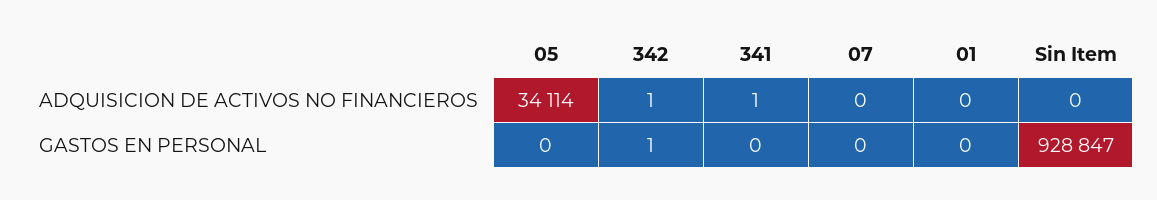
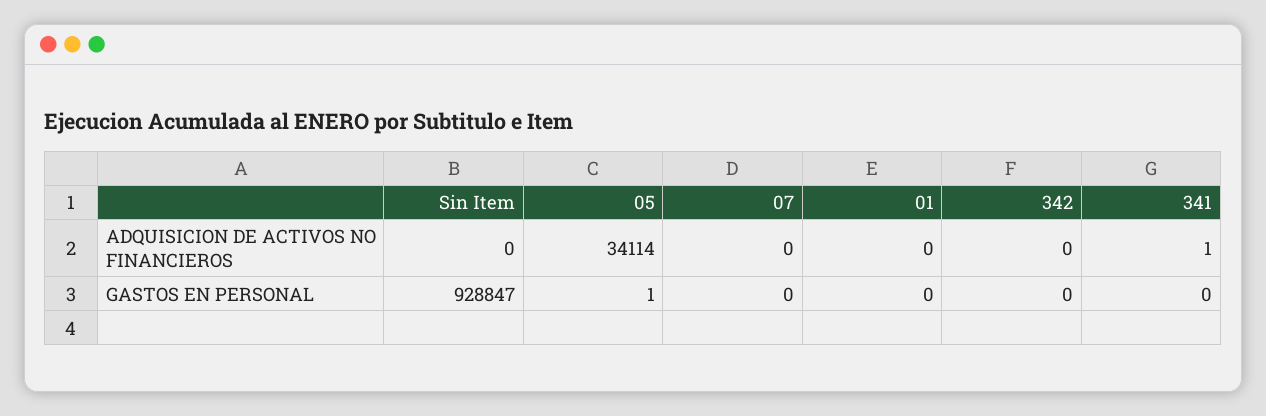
342, ADQUISICION DE ACTIVOS NO FINANCIEROS: 1 -> 0
05, GASTOS EN PERSONAL: 0 -> 1
342, GASTOS EN PERSONAL: 1 -> 0

